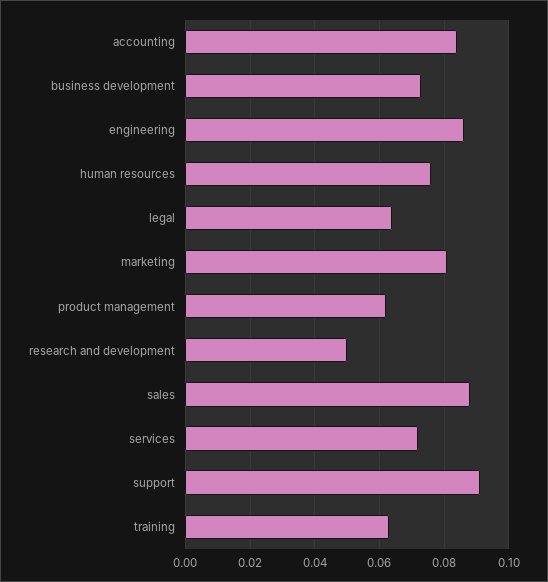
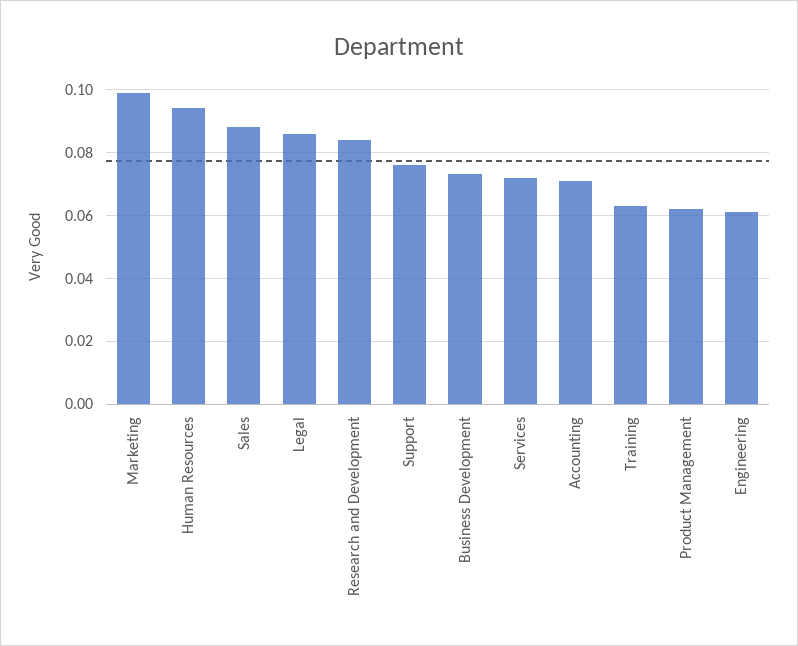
accounting: 0.085 -> 0.07
engineering: 0.085 -> 0.06
human resources: 0.075 -> 0.095
legal: 0.065 -> 0.085
marketing: 0.08 -> 0.1
research and development: 0.05 -> 0.085
support: 0.09 -> 0.075

